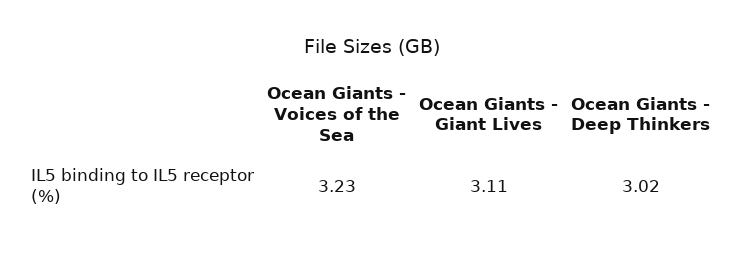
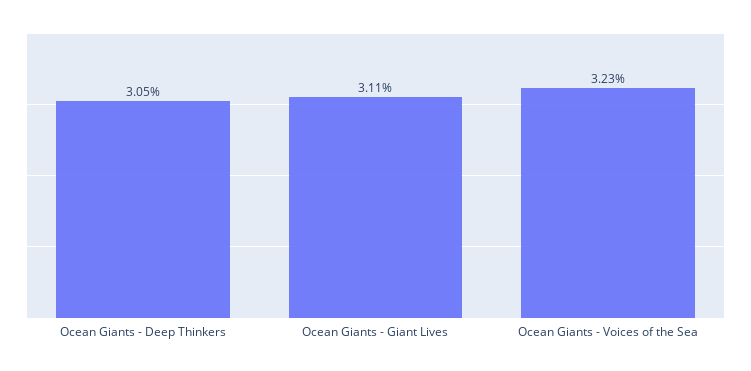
Ocean Giants - Deep Thinkers: 3.02 -> 3.05

